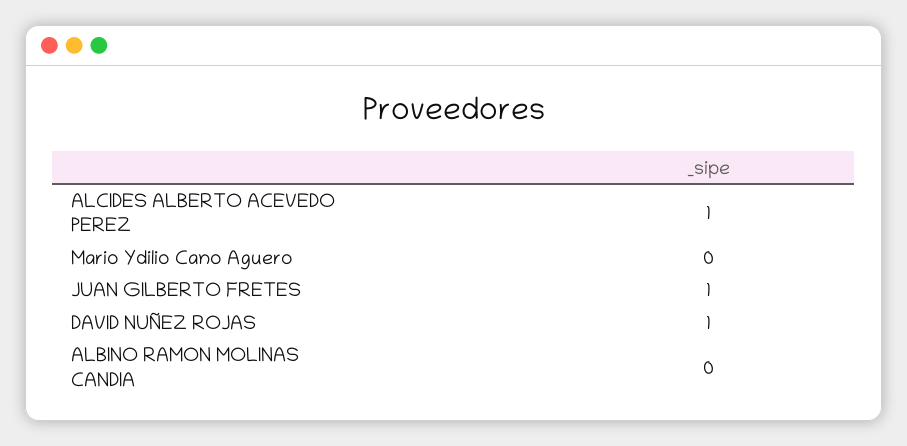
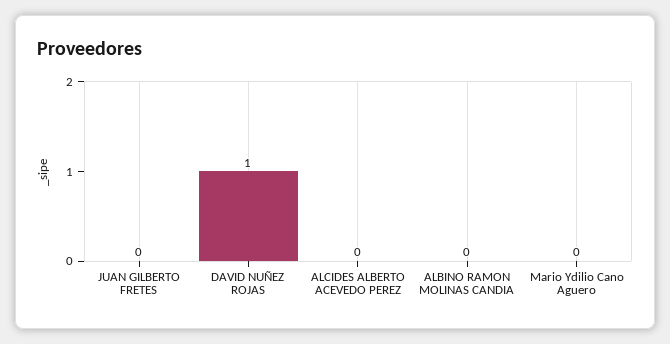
ALCIDES ALBERTO ACEVEDO PEREZ: 1 -> 0
JUAN GILBERTO FRETES: 1 -> 0

